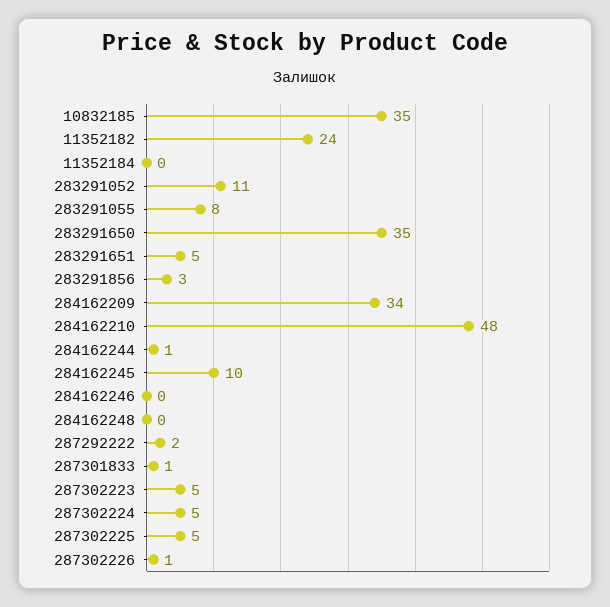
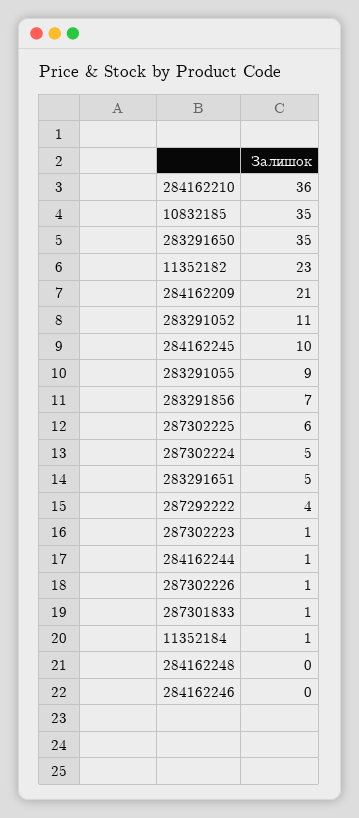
11352182: 24 -> 23
11352184: 0 -> 1
283291055: 8 -> 9
283291856: 3 -> 7
284162209: 34 -> 21
284162210: 48 -> 36
287292222: 2 -> 4
287302223: 5 -> 1
287302225: 5 -> 6

